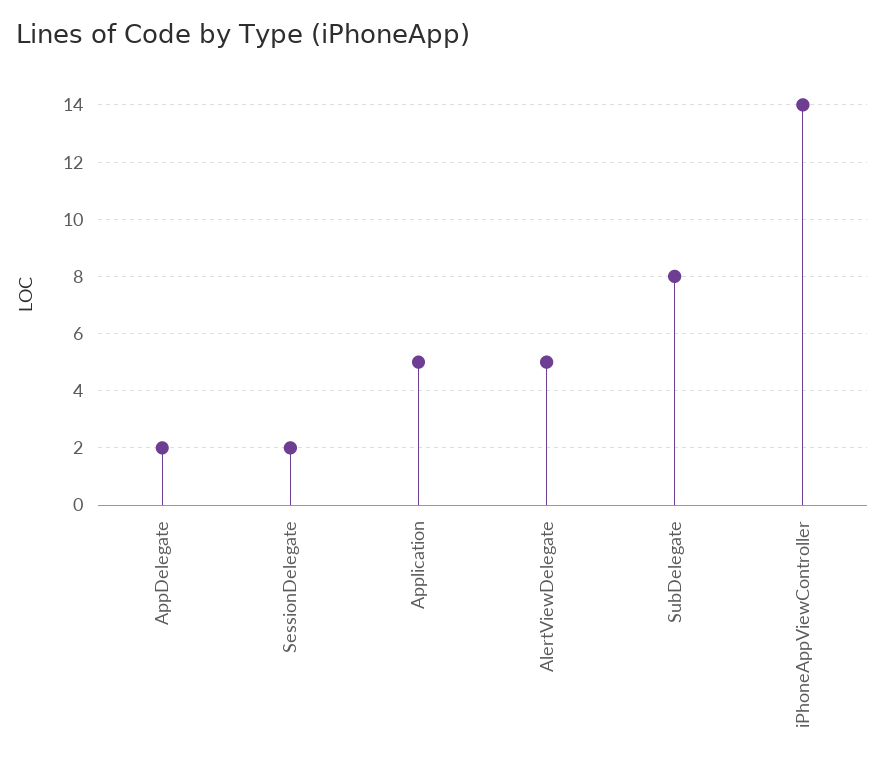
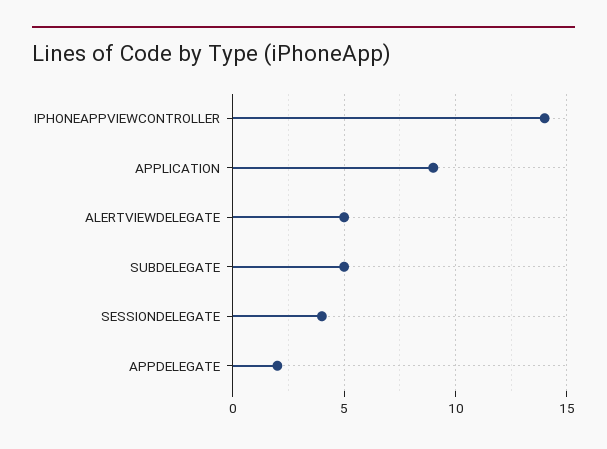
SessionDelegate: 2 -> 4
Application: 5 -> 9
SubDelegate: 8 -> 5

